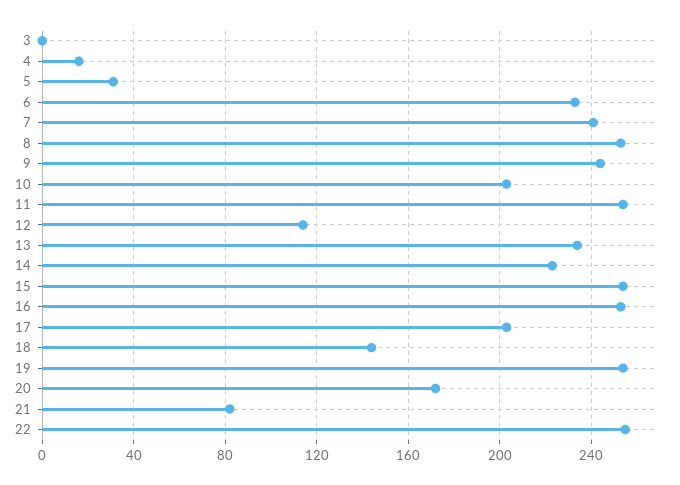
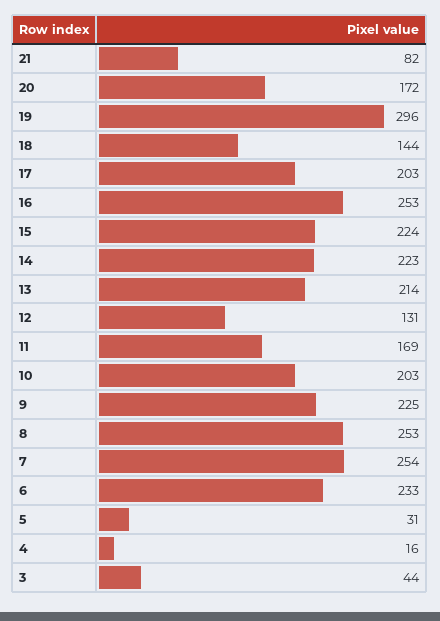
3: 0 -> 44
7: 240 -> 254
9: 245 -> 225
11: 255 -> 169
12: 115 -> 131
13: 235 -> 214
15: 255 -> 224
19: 255 -> 296
22: 255 -> none

